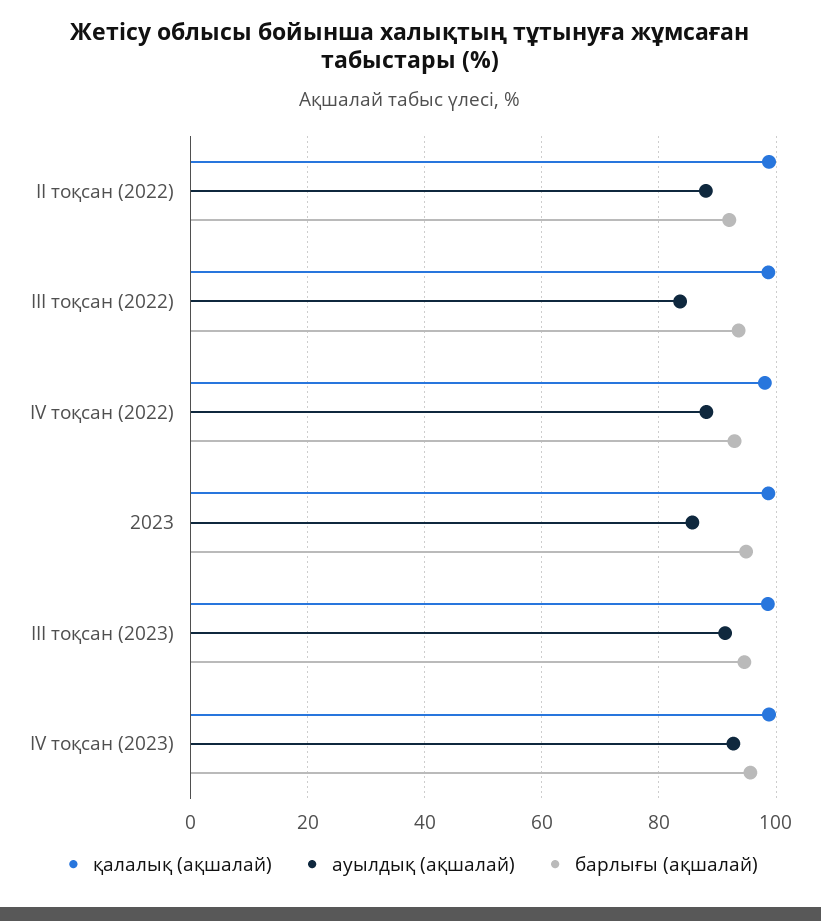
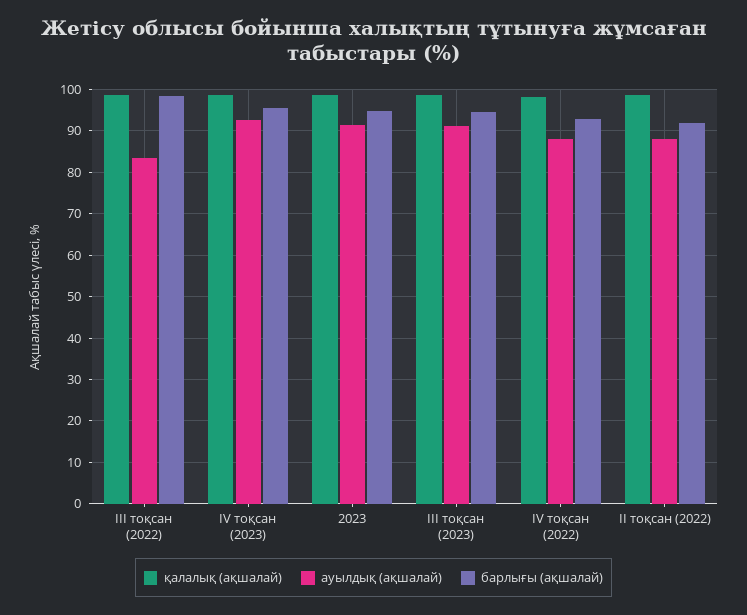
барлығы (ақшалай), III тоқсан (2022): 94 -> 98
ауылдық (ақшалай), 2023: 86 -> 92

